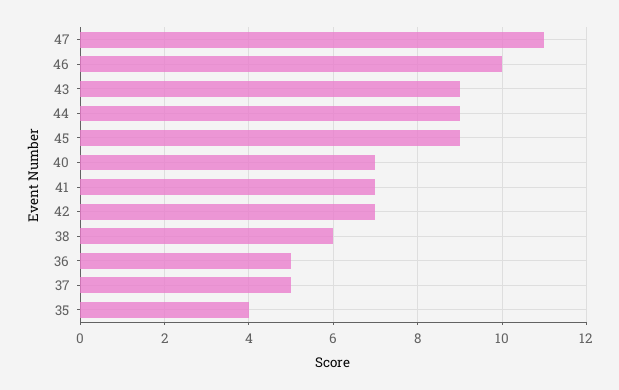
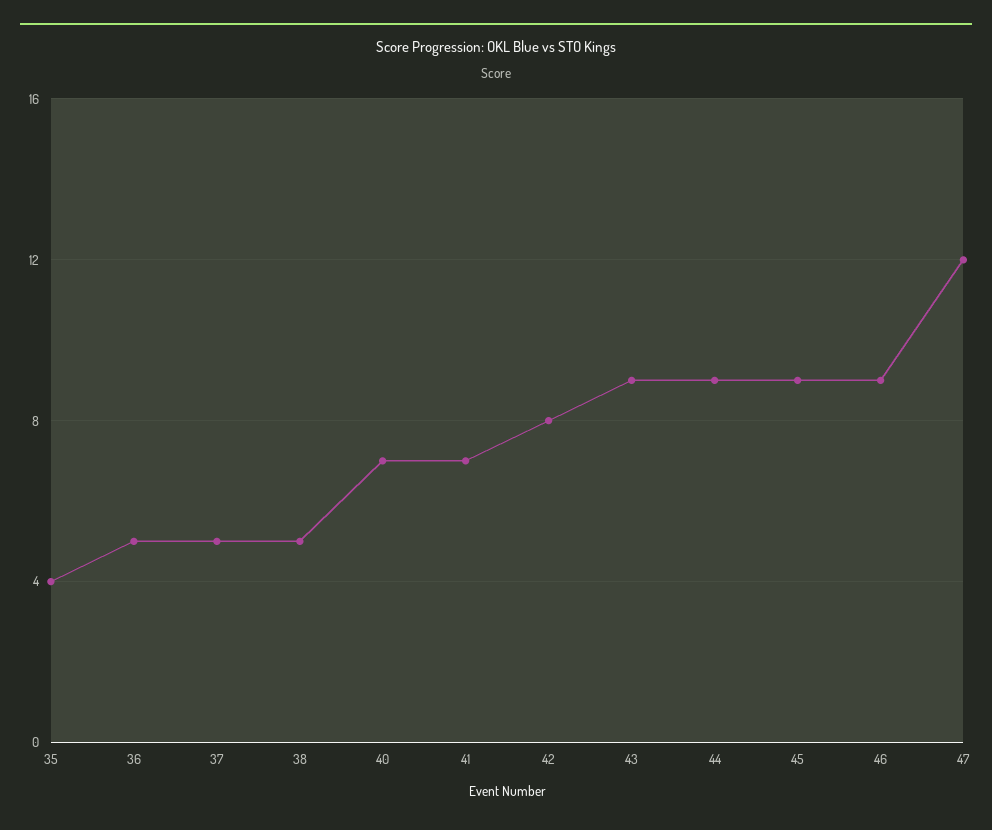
47: 11 -> 12
46: 10 -> 9
42: 7 -> 8
38: 6 -> 5

